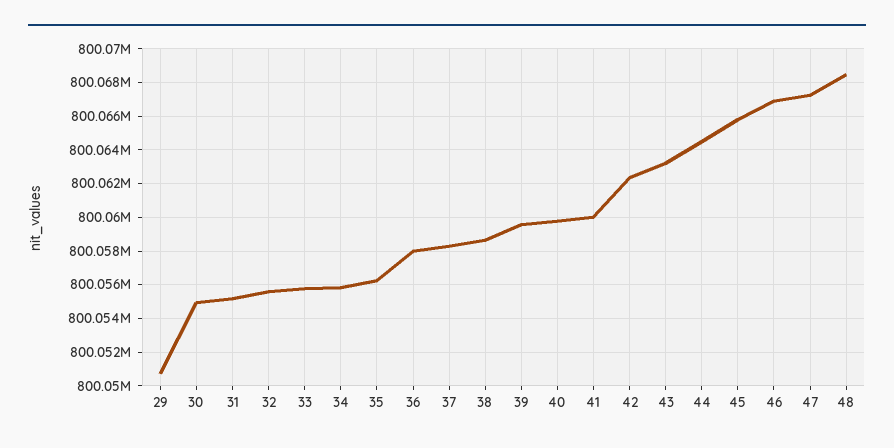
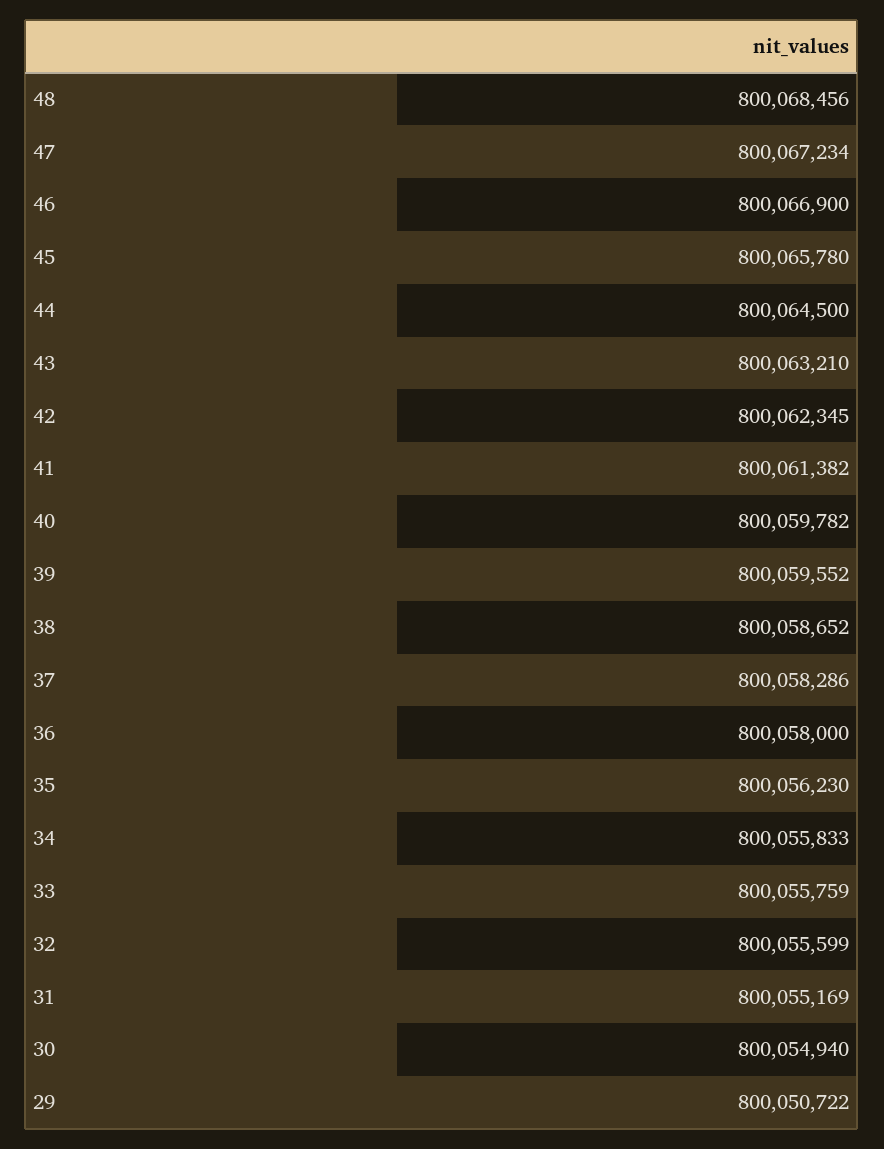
41: 800060000 -> 800061382

